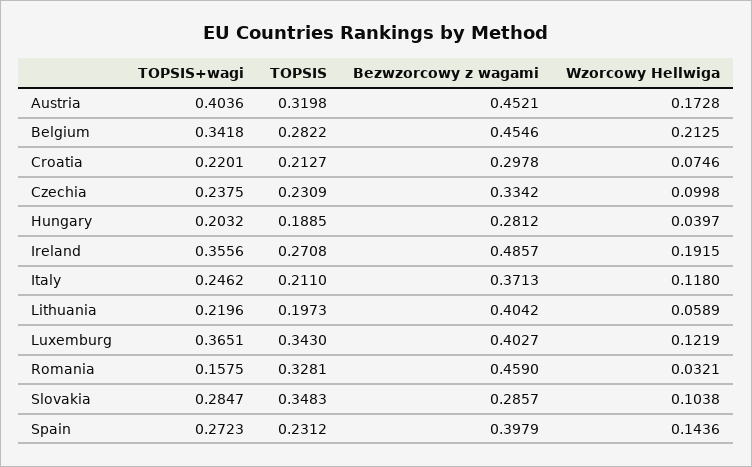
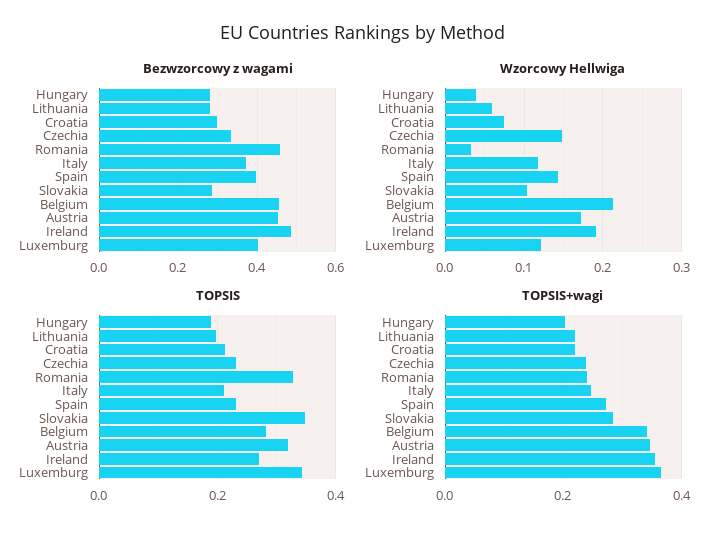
TOPSIS+wagi, Austria: 0.4036 -> 0.34
Wzorcowy Hellwiga, Czechia: 0.0998 -> 0.15
Bezwzorcowy z wagami, Lithuania: 0.4042 -> 0.28
TOPSIS+wagi, Romania: 0.1575 -> 0.24

